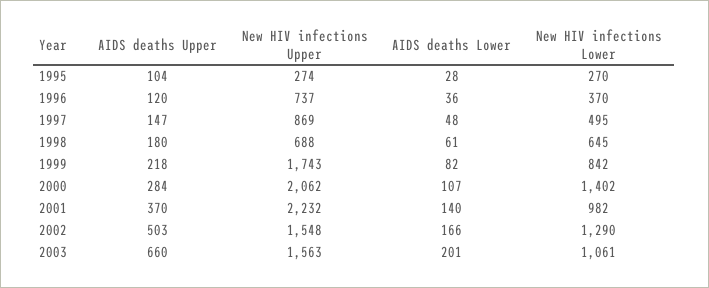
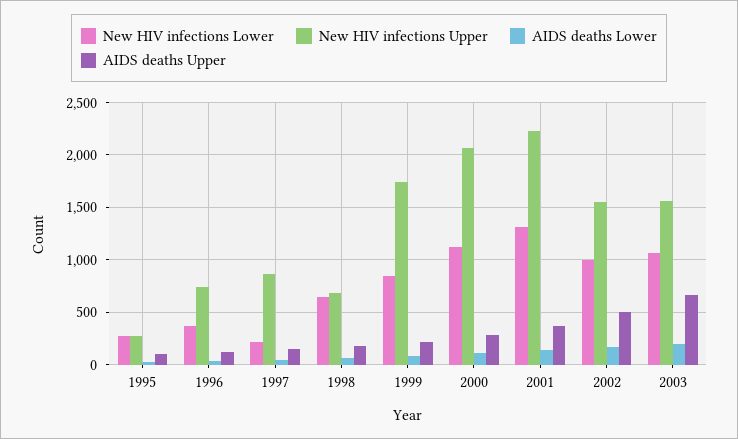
New HIV infections Lower, 1997: 495 -> 200
New HIV infections Lower, 2000: 1402 -> 1100
New HIV infections Lower, 2001: 982 -> 1300
New HIV infections Lower, 2002: 1290 -> 1000

